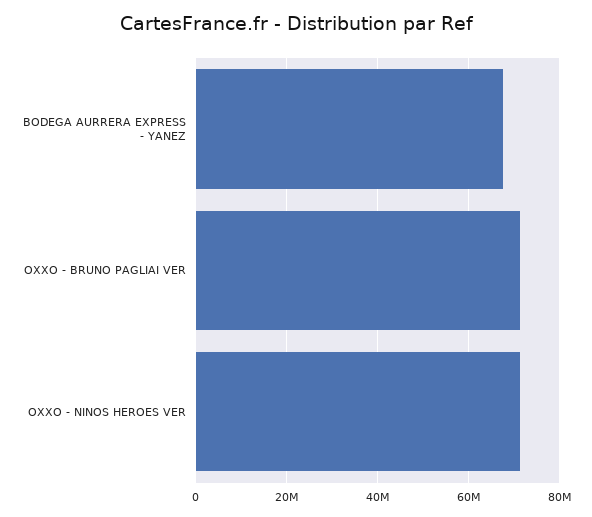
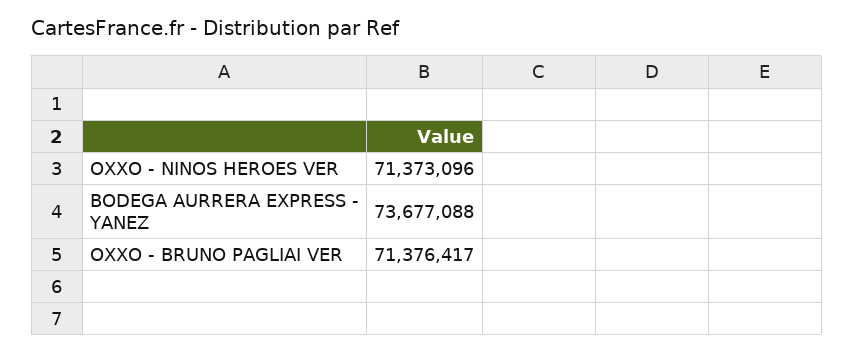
BODEGA AURRERA EXPRESS - YANEZ: 68000000 -> 73677088

